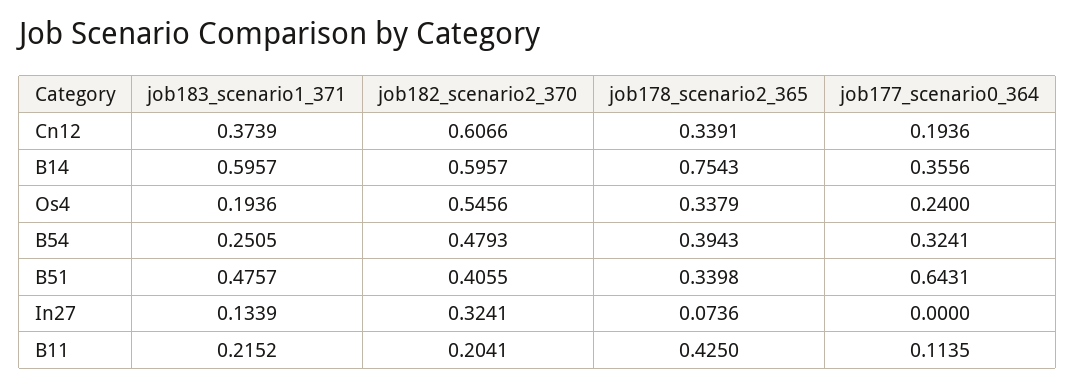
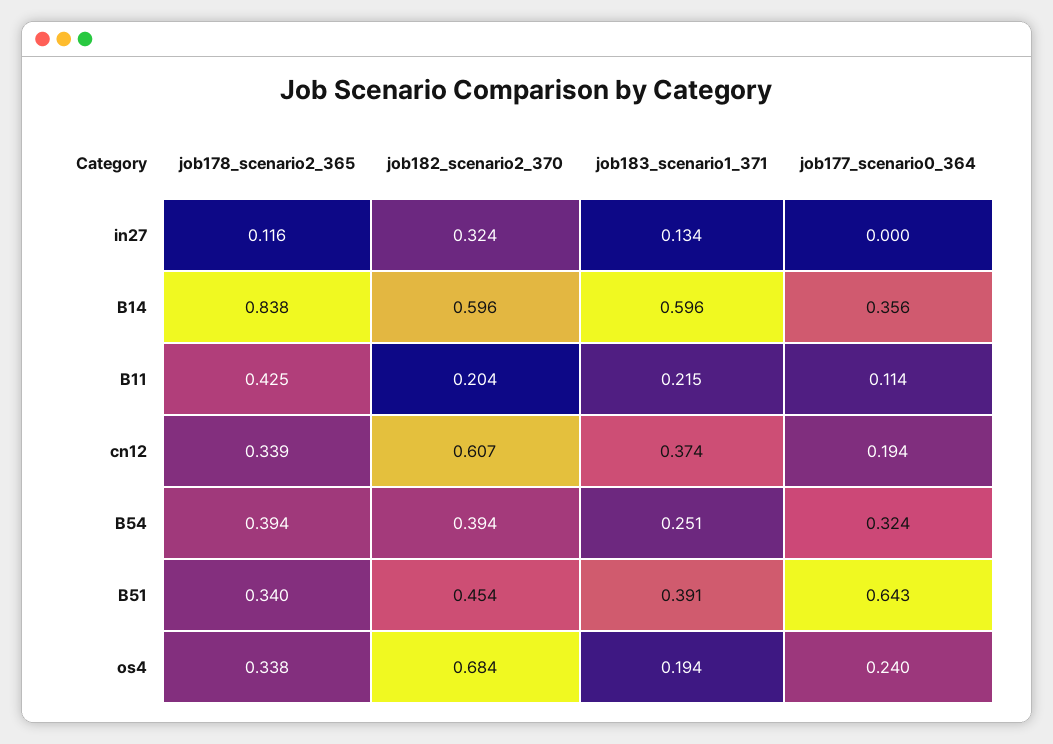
job178_scenario2_365, B14: 0.7543 -> 0.838
job182_scenario2_370, Os4: 0.5456 -> 0.684
job182_scenario2_370, B54: 0.4793 -> 0.394
job183_scenario1_371, B51: 0.4757 -> 0.391
job182_scenario2_370, B51: 0.4055 -> 0.454
job178_scenario2_365, In27: 0.0736 -> 0.116

